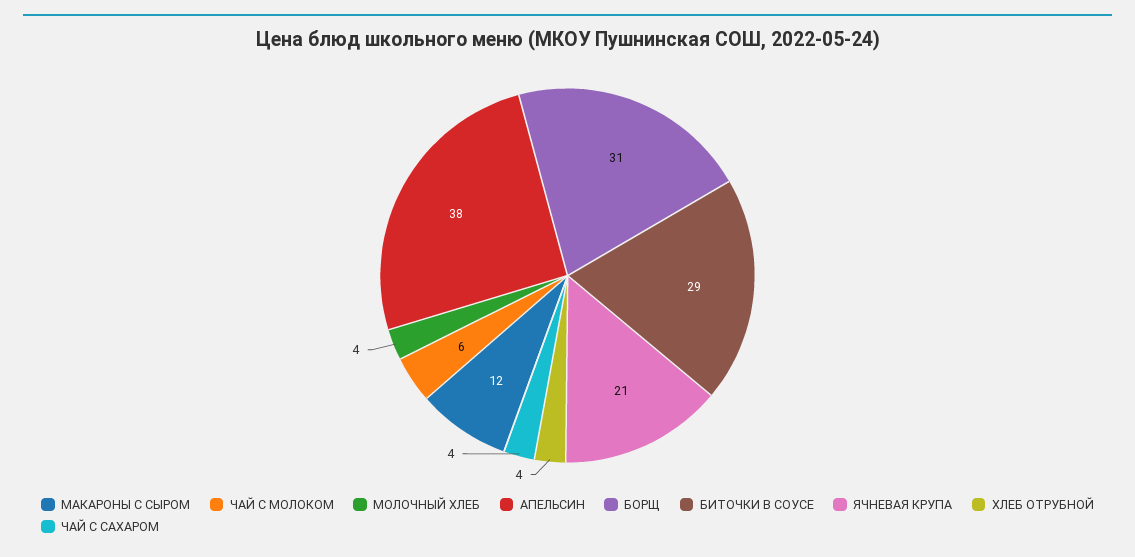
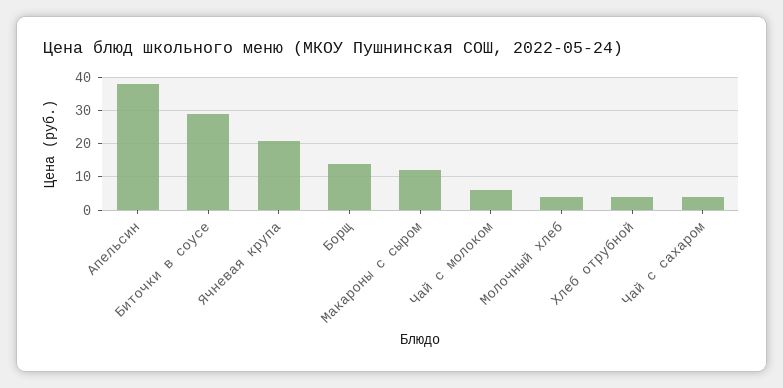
БОРЩ: 31 -> 15

